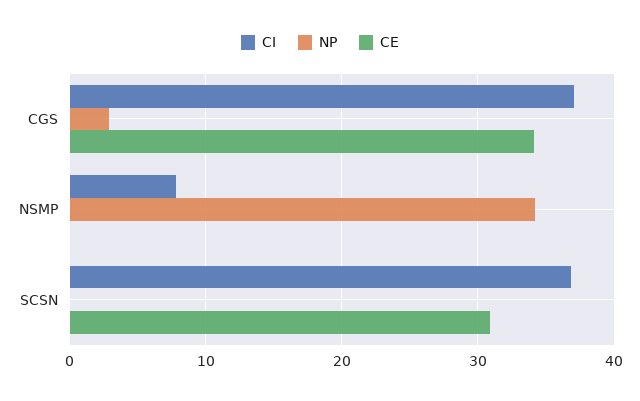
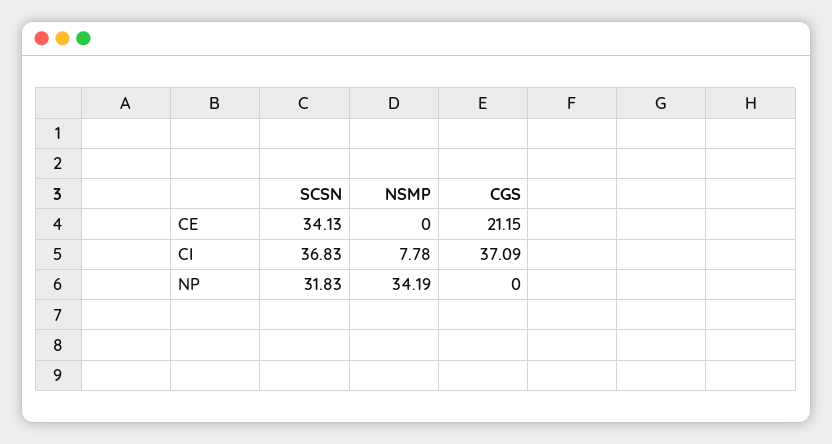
NP, CGS: 3 -> 0
CE, CGS: 34 -> 21.15
NP, SCSN: 0 -> 31.83
CE, SCSN: 31 -> 34.13

